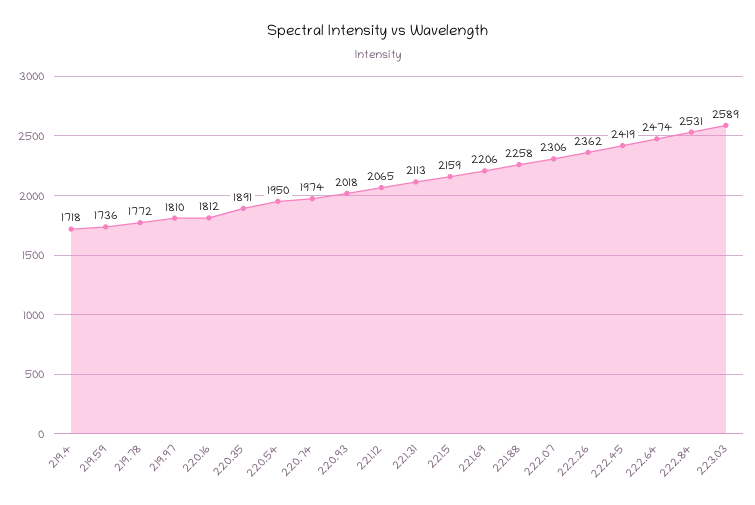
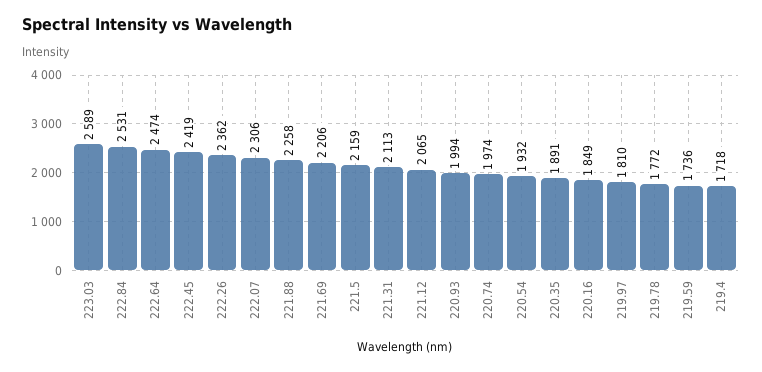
220.16: 1812 -> 1849
220.54: 1950 -> 1932
220.93: 2018 -> 1994

